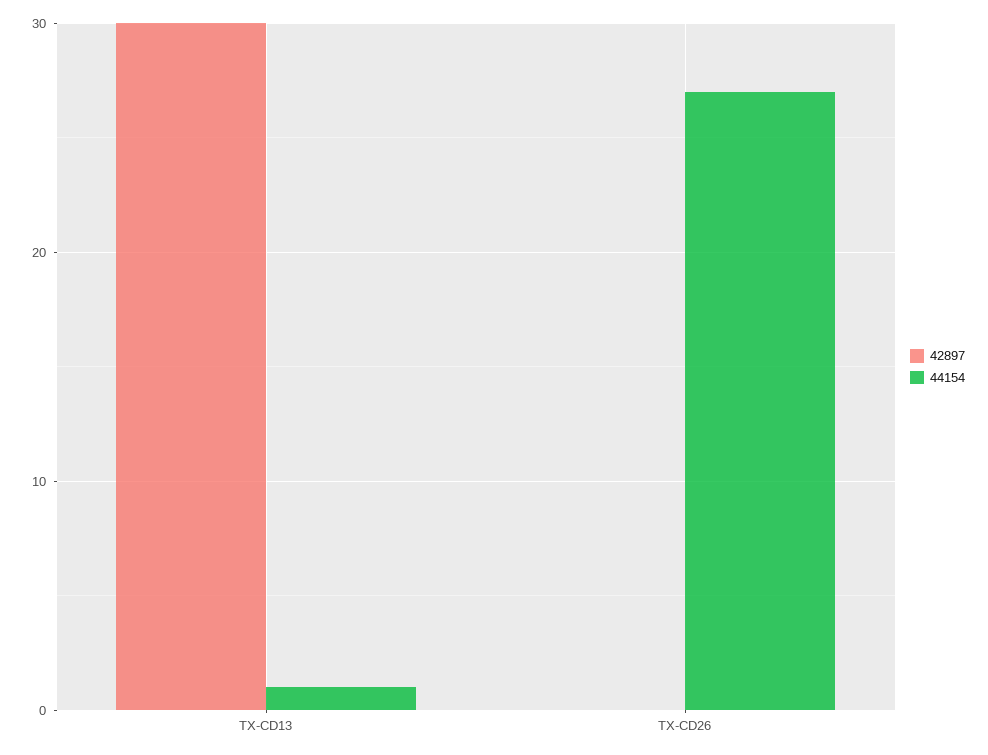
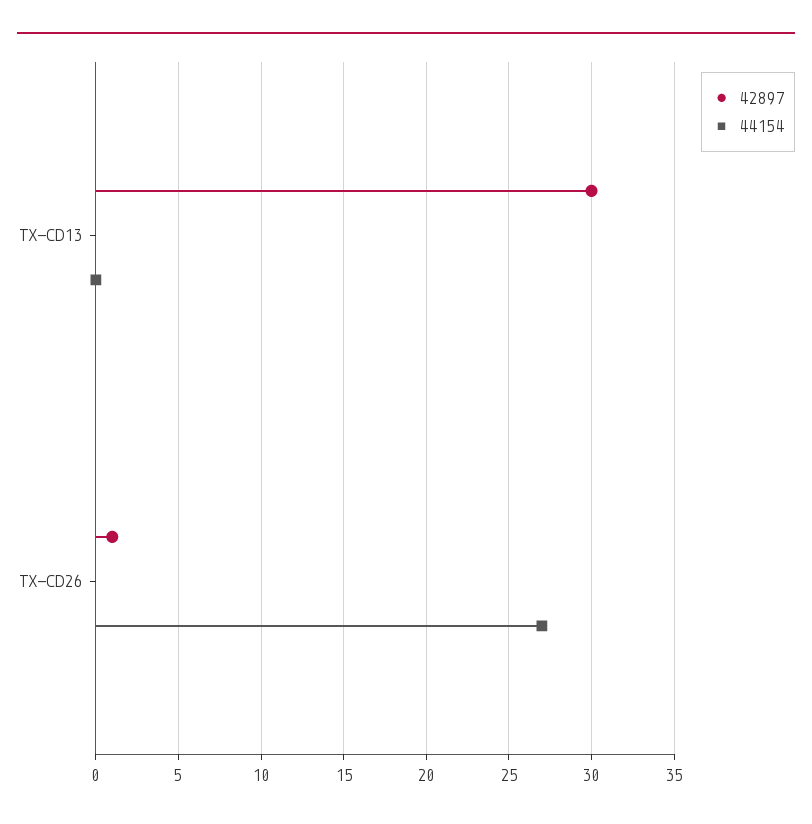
44154, TX-CD13: 1 -> 0
42897, TX-CD26: 0 -> 1

